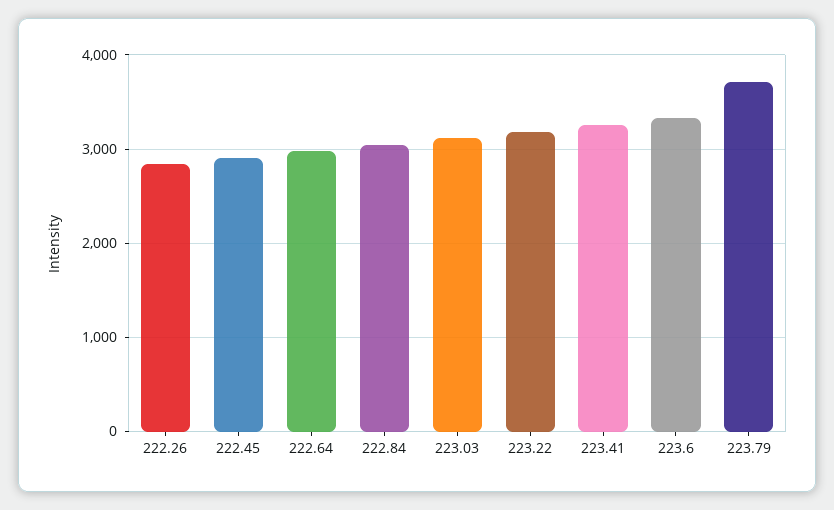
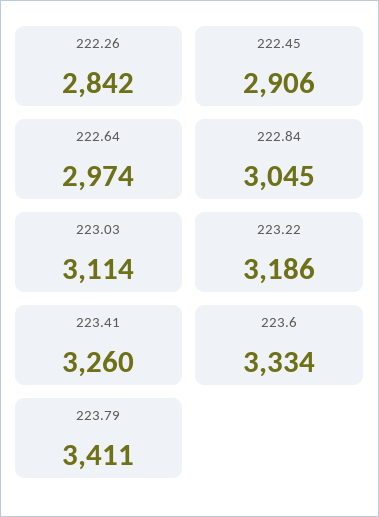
223.79: 3700 -> 3411

